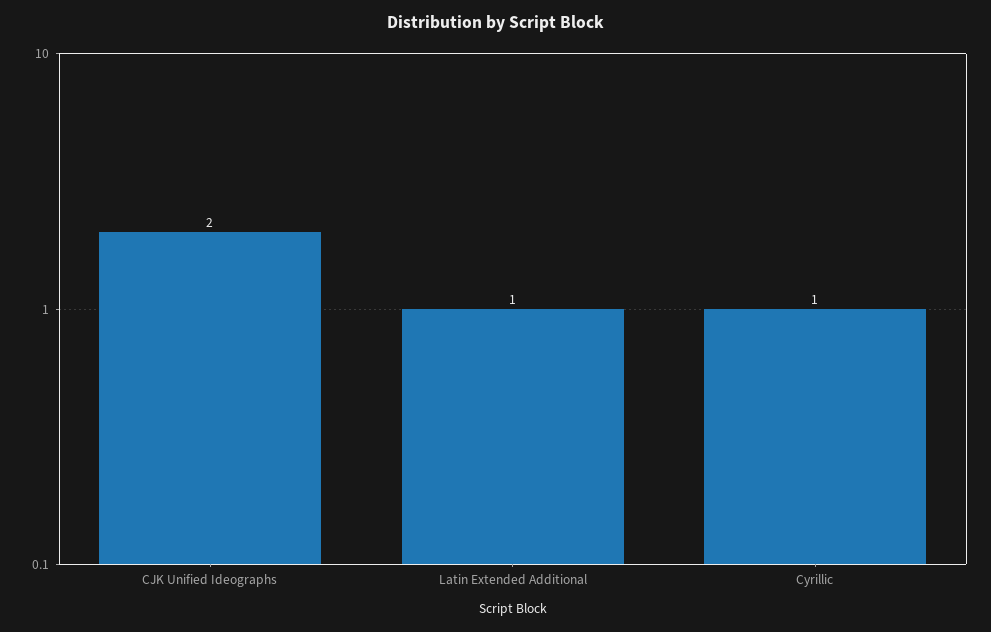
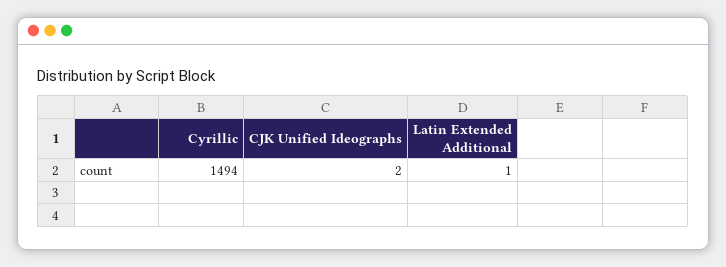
Cyrillic: 1 -> 1494

